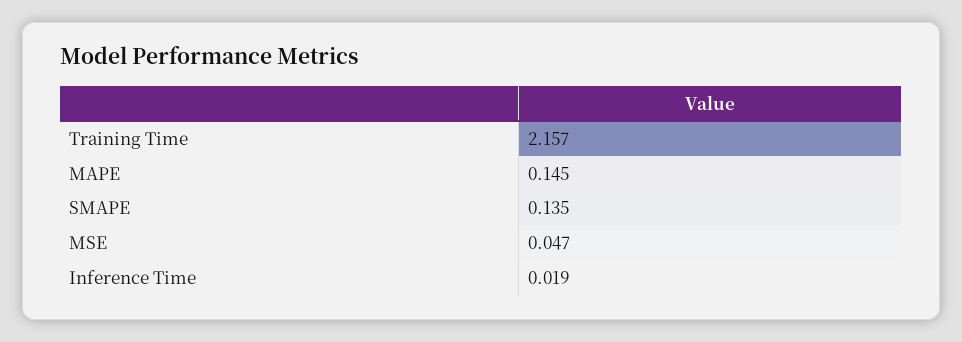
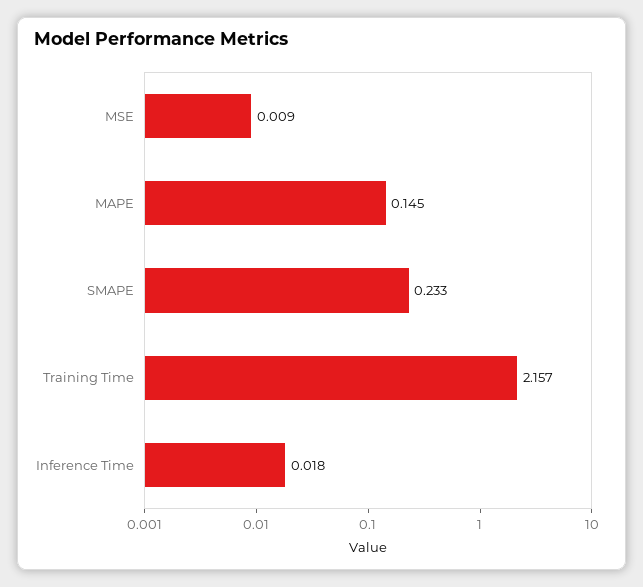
SMAPE: 0.135 -> 0.233
MSE: 0.047 -> 0.009
Inference Time: 0.019 -> 0.018

